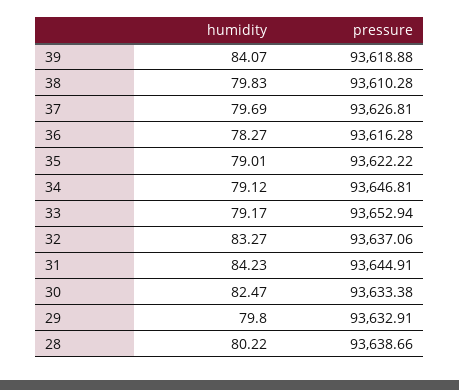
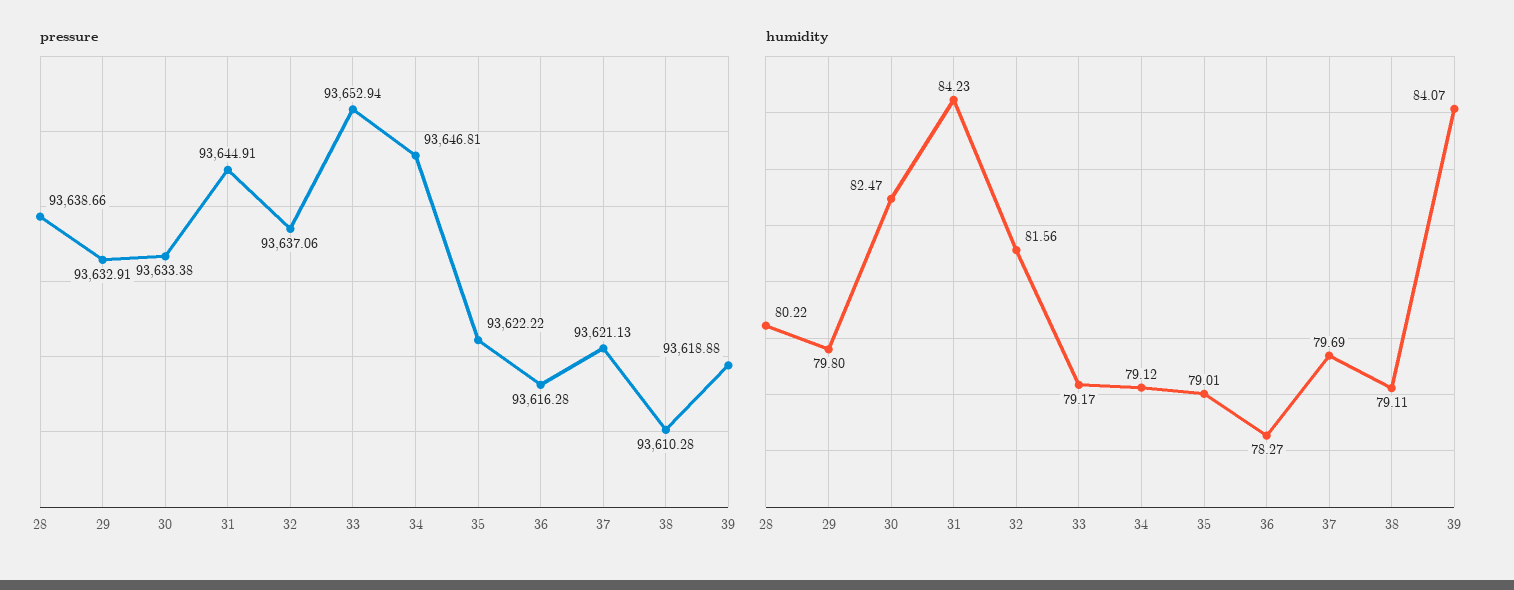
humidity, 38: 79.83 -> 79.11
pressure, 37: 93626.81 -> 93621.13
humidity, 32: 83.27 -> 81.56

